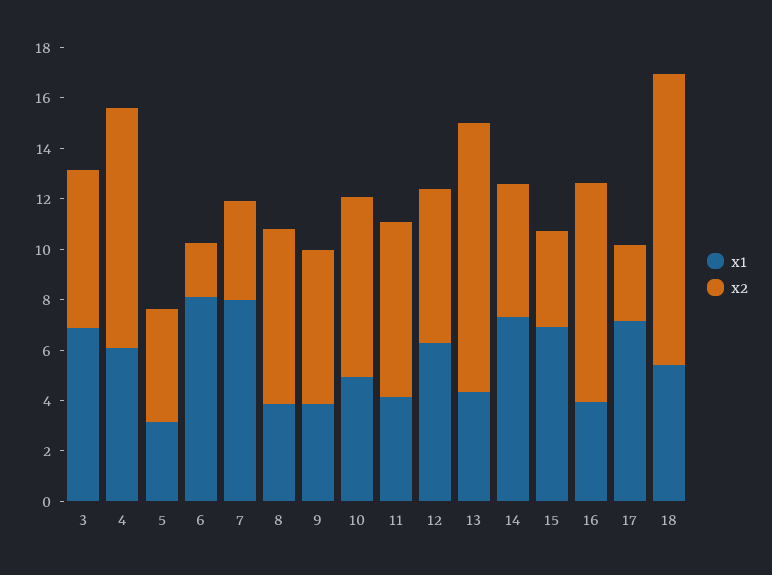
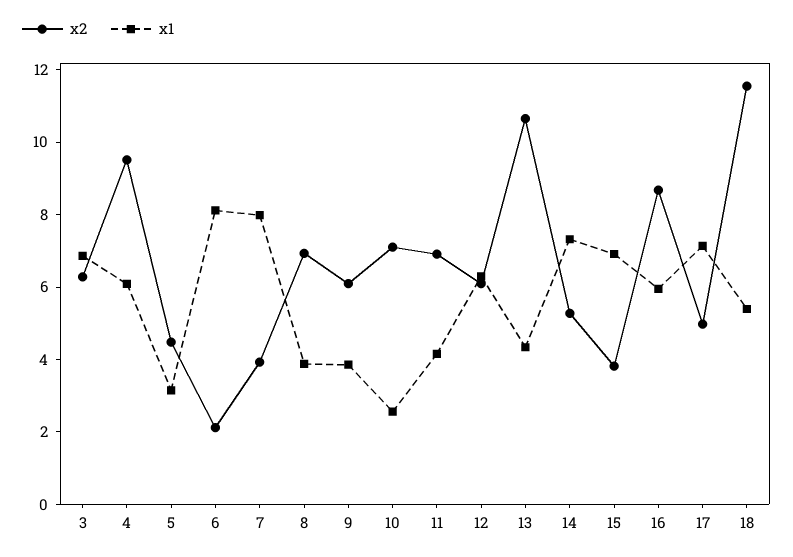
x1, 10: 5 -> 2.5
x1, 16: 4 -> 6
x2, 17: 3 -> 5

